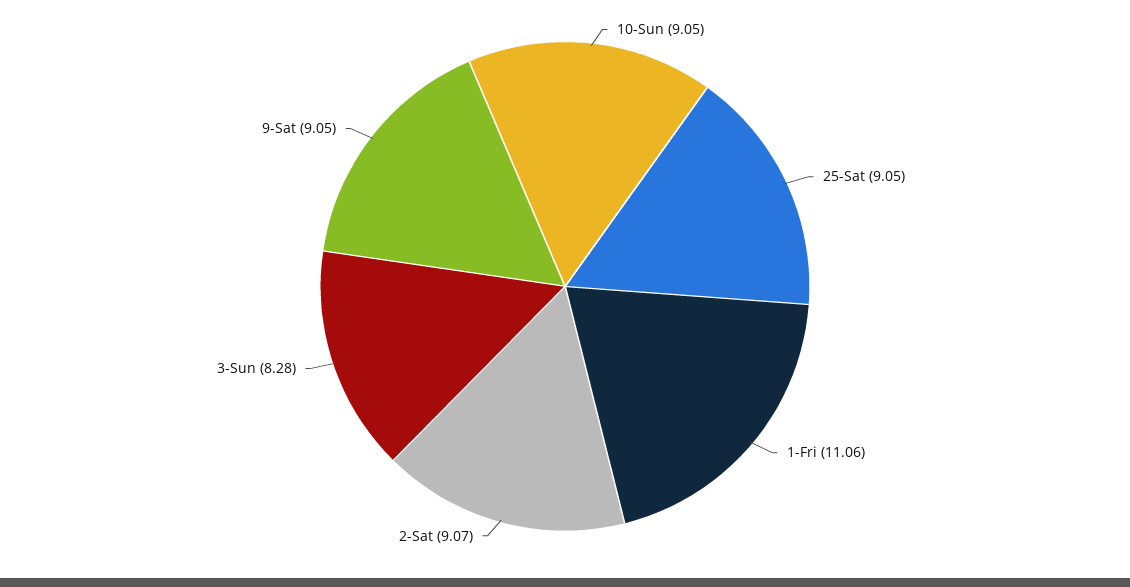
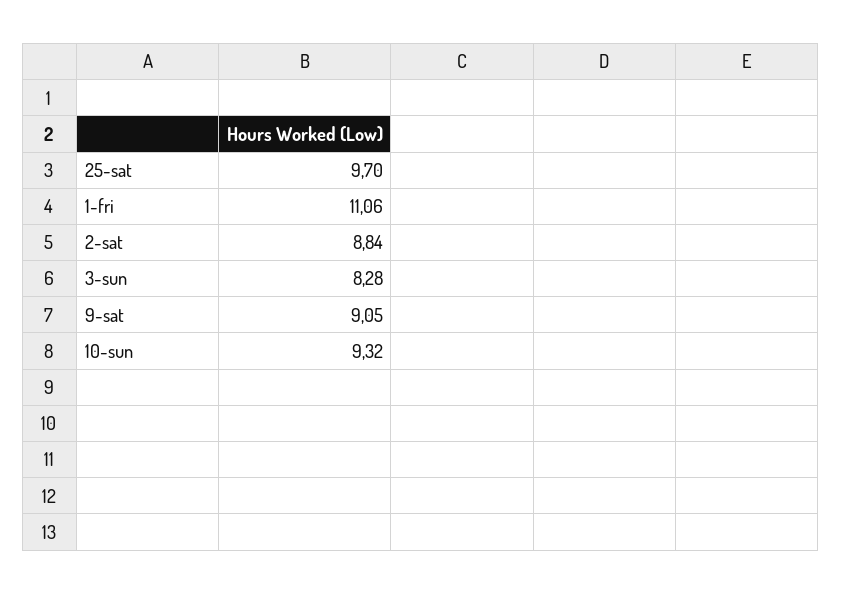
10-Sun: 9.05 -> 9.32
25-Sat: 9.05 -> 9.7
2-Sat: 9.07 -> 8.84

